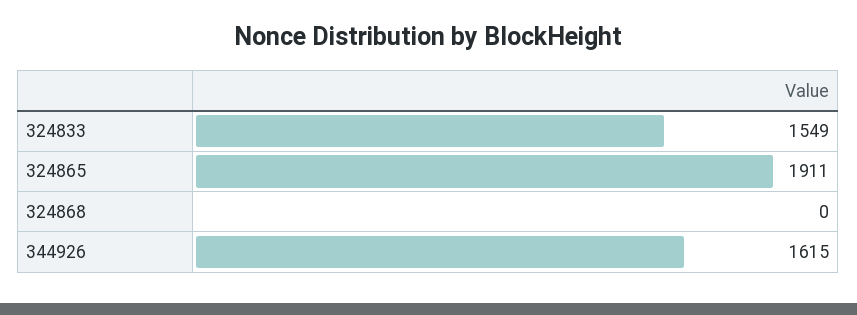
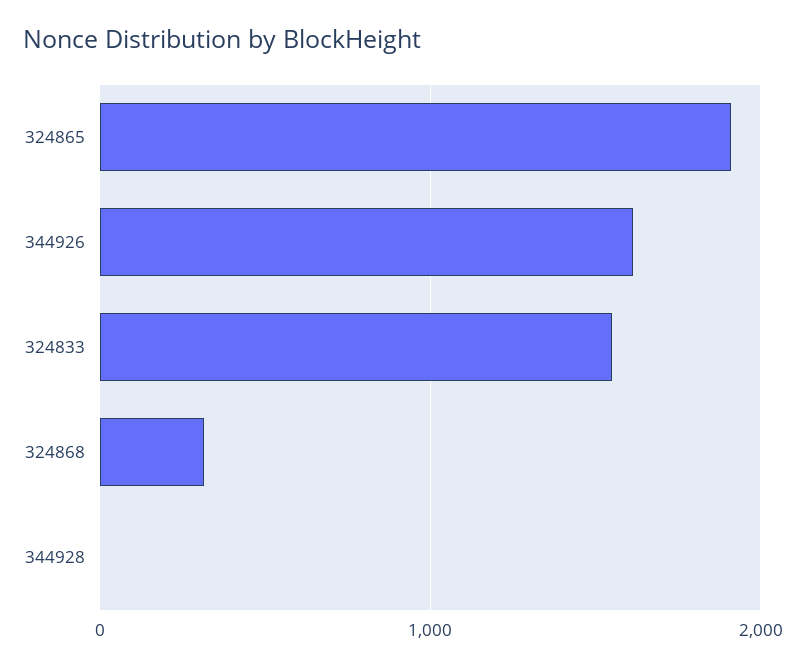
324868: 0 -> 300
344928: none -> 0

